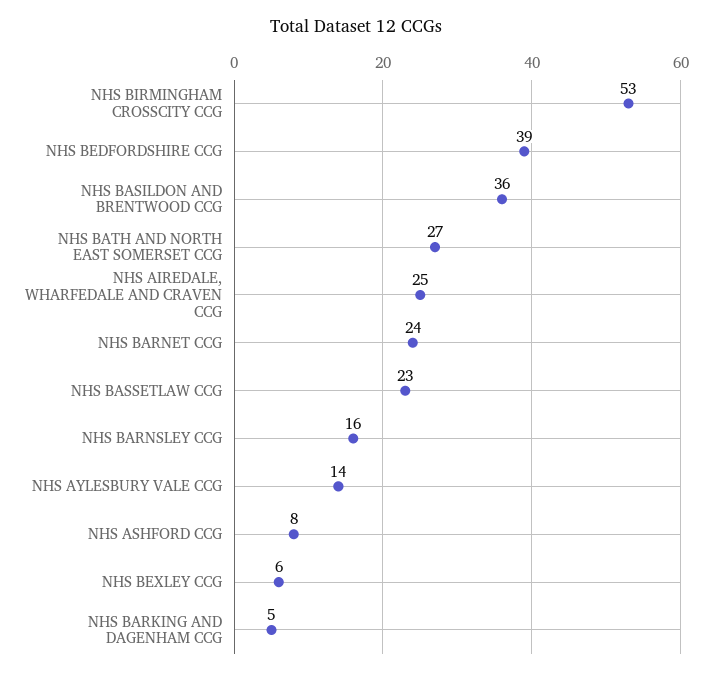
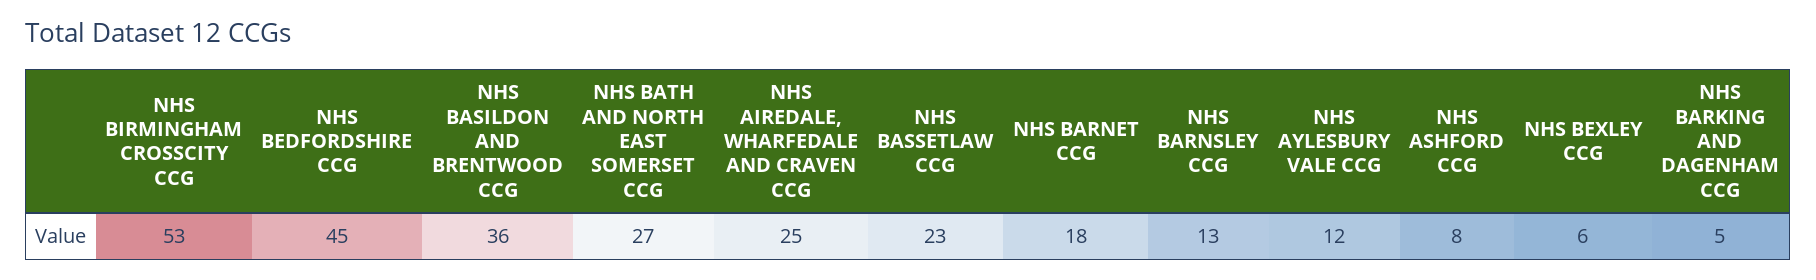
NHS BEDFORDSHIRE CCG: 39 -> 45
NHS BARNET CCG: 24 -> 18
NHS BARNSLEY CCG: 16 -> 13
NHS AYLESBURY VALE CCG: 14 -> 12

